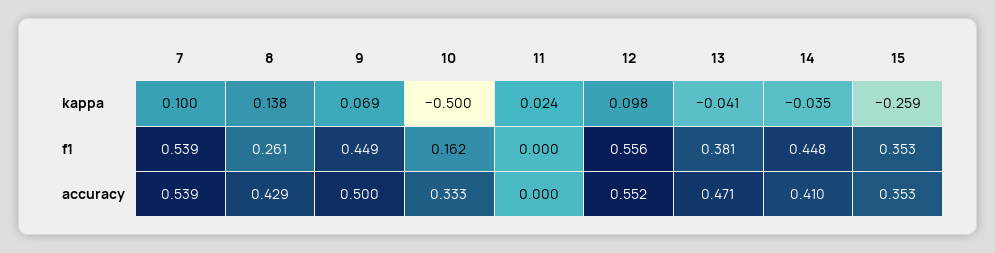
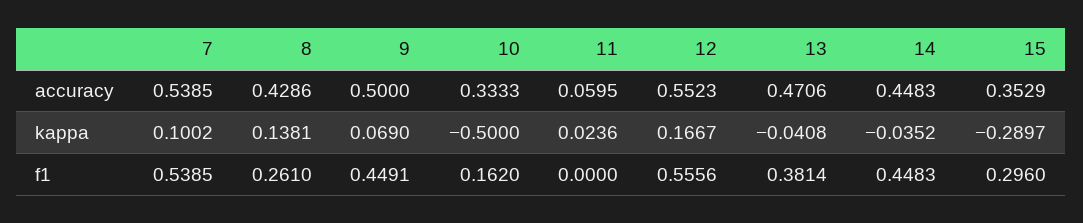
12, kappa: 0.098 -> 0.1667
15, kappa: -0.259 -> -0.2897
15, f1: 0.353 -> 0.296
11, accuracy: 0 -> 0.0595
14, accuracy: 0.41 -> 0.4483

